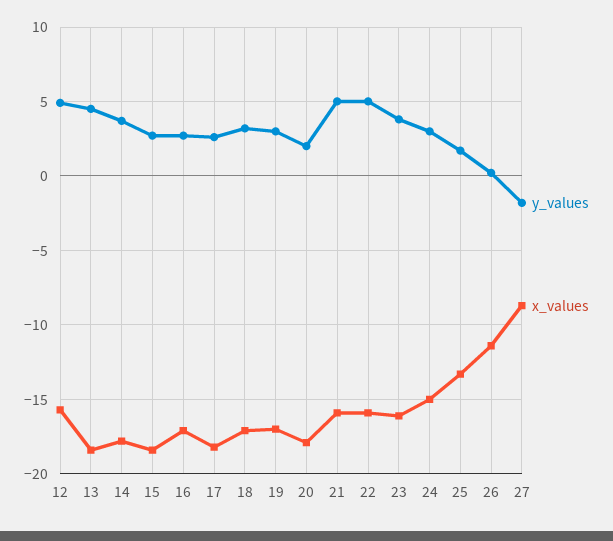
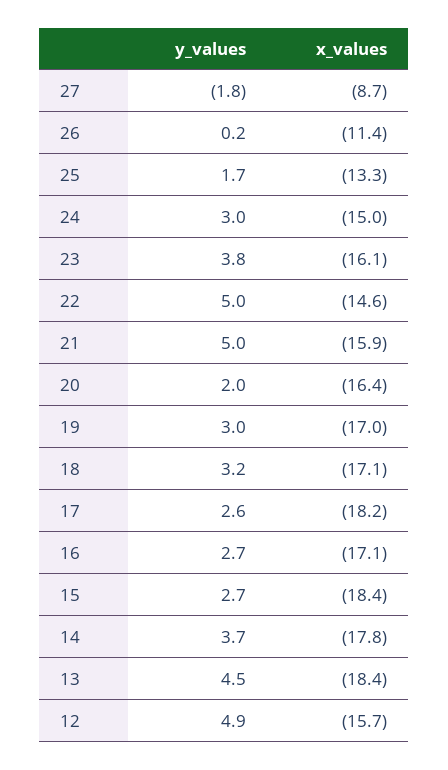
x_values, 20: -18 -> -16.4
x_values, 22: -16 -> -14.6

